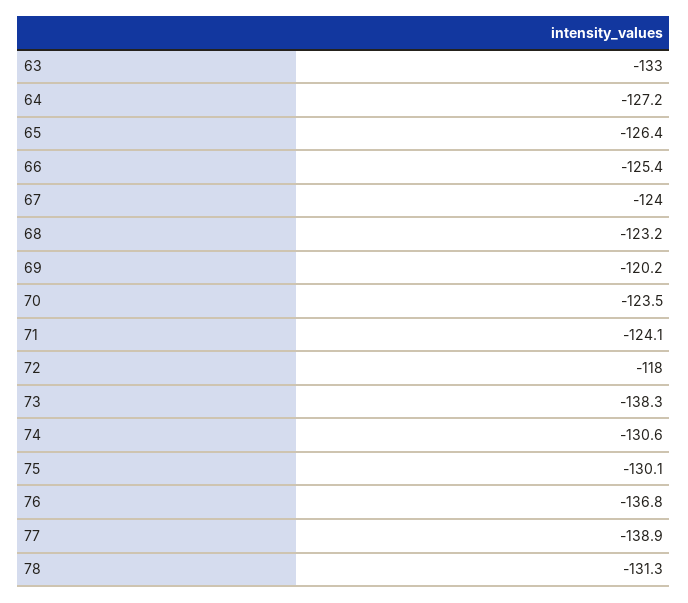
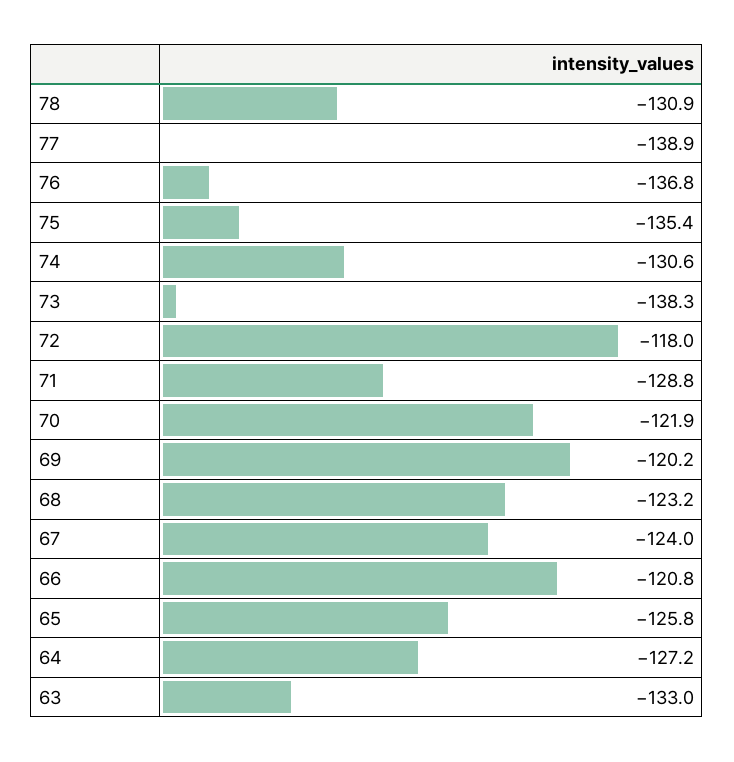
65: -126.4 -> -125.8
66: -125.4 -> -120.8
70: -123.5 -> -121.9
71: -124.1 -> -128.8
75: -130.1 -> -135.4
78: -131.3 -> -130.9

